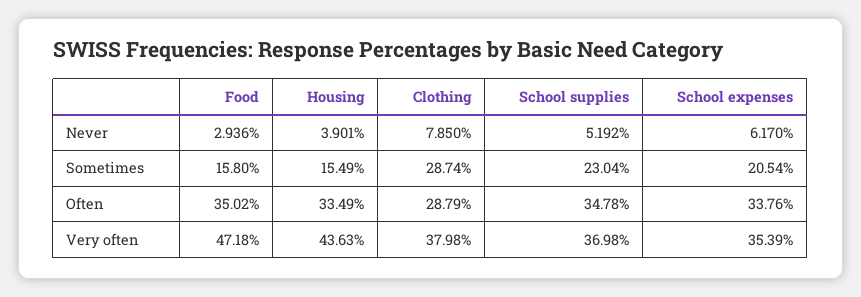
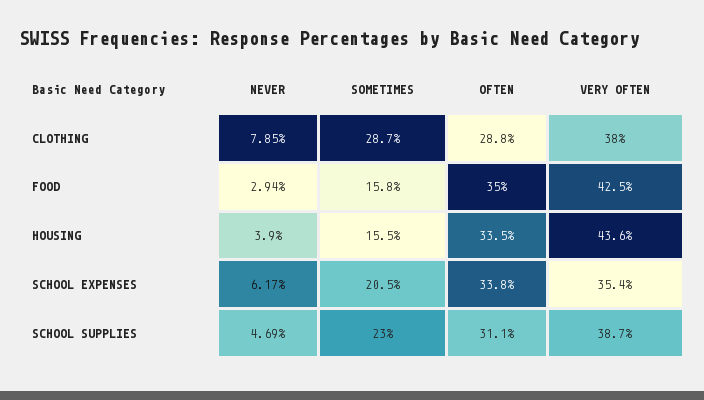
School supplies, Never: 5.192 -> 4.69
School supplies, Often: 34.78 -> 31.1
Food, Very often: 47.18 -> 42.5
School supplies, Very often: 36.98 -> 38.7

